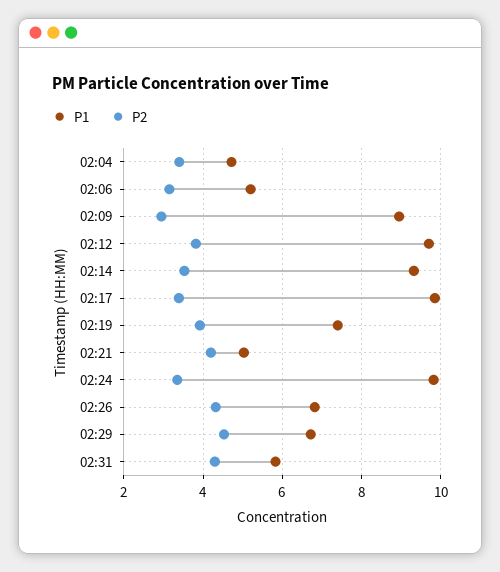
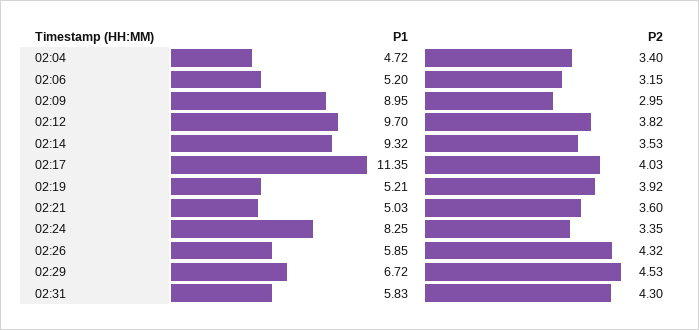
P1, 02:17: 9.8 -> 11.35
P2, 02:17: 3.4 -> 4.03
P1, 02:19: 7.4 -> 5.21
P2, 02:21: 4.2 -> 3.6
P1, 02:24: 9.8 -> 8.25
P1, 02:26: 6.8 -> 5.85

